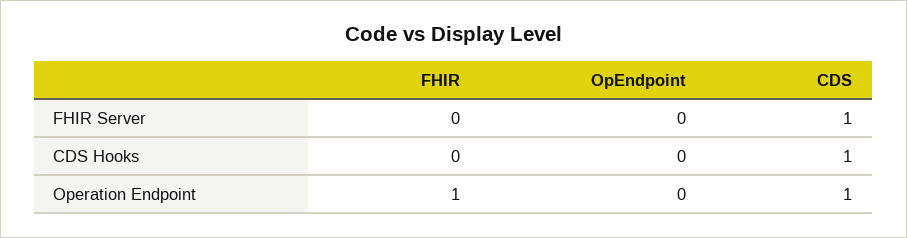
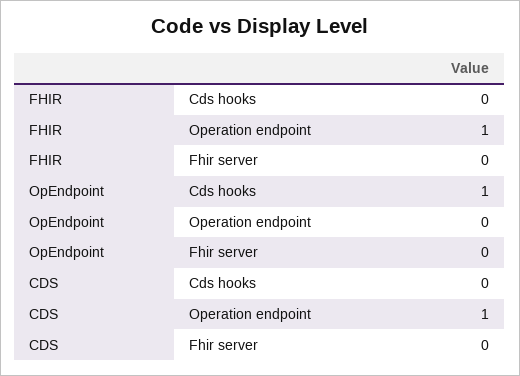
CDS, FHIR Server: 1 -> 0
OpEndpoint, CDS Hooks: 0 -> 1
CDS, CDS Hooks: 1 -> 0

